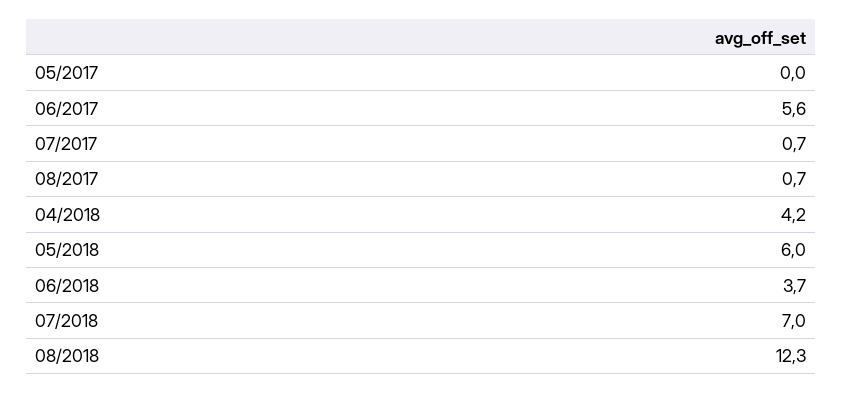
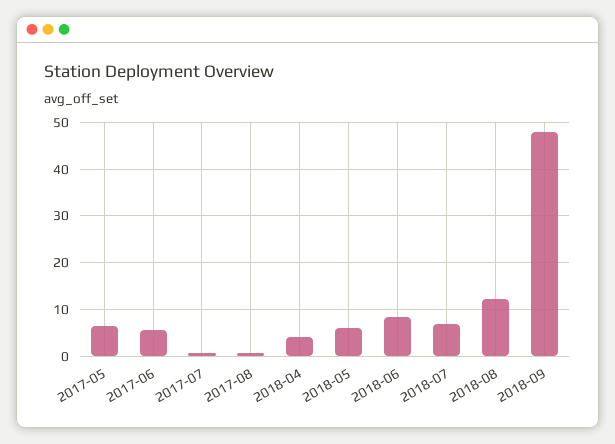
05/2017: 0 -> 6
06/2018: 3.7 -> 8
2018-09: none -> 48

